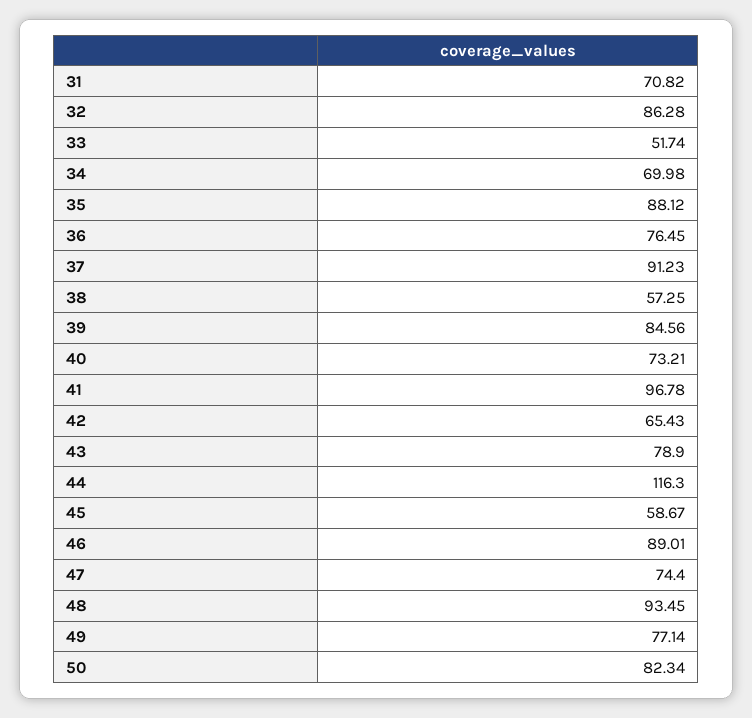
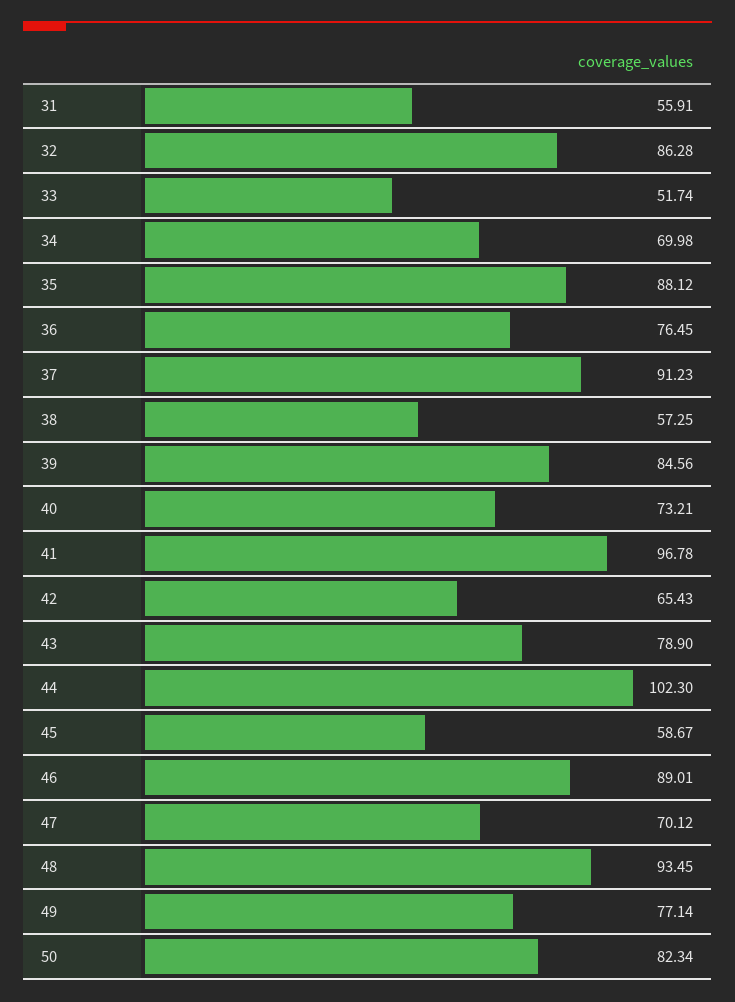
31: 70.82 -> 55.91
44: 116.3 -> 102.3
47: 74.4 -> 70.12

